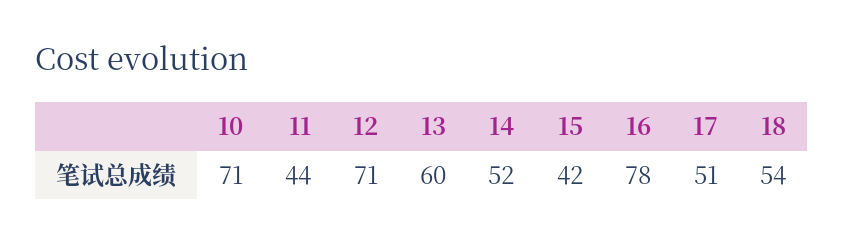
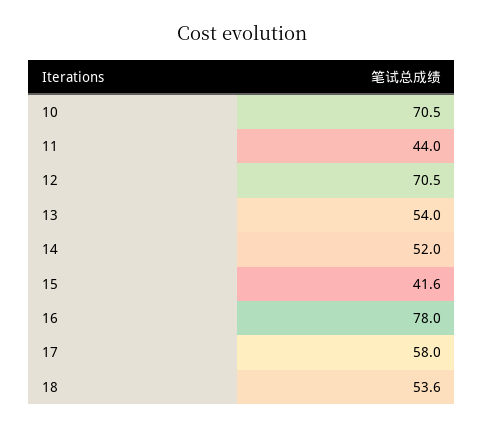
13: 60 -> 54
17: 51 -> 58

